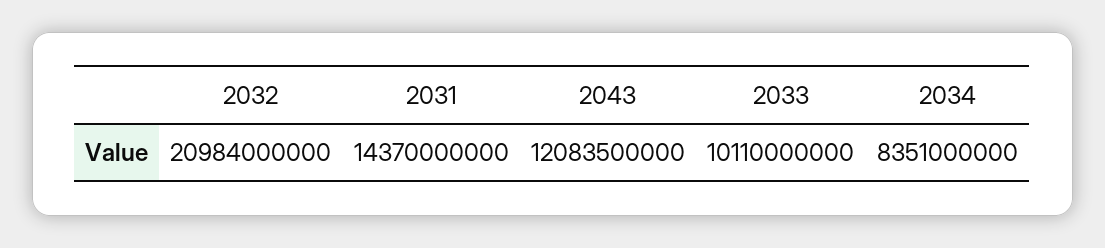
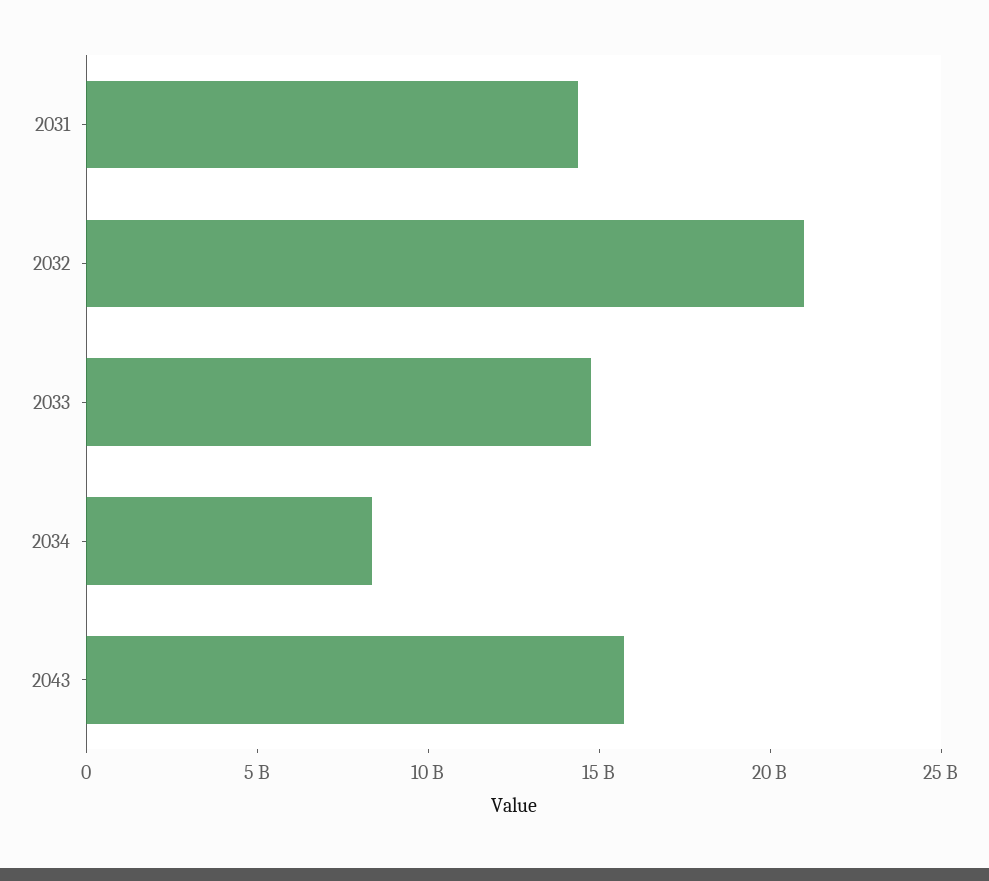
2043: 12083500000 -> 16000000000
2033: 10110000000 -> 15000000000

